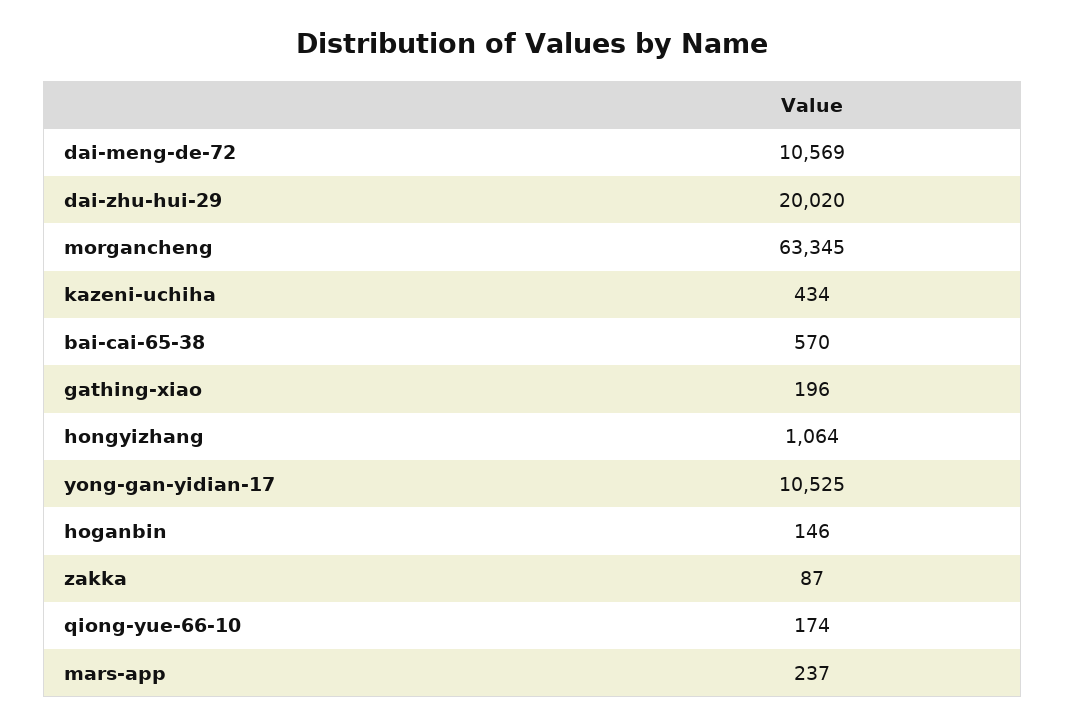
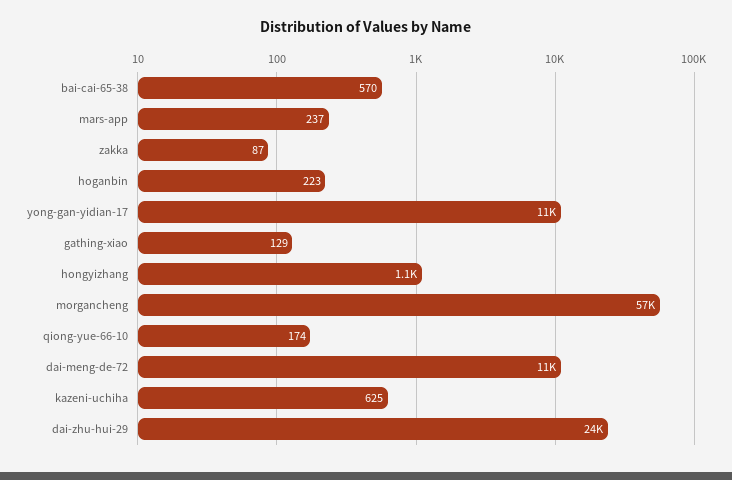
dai-zhu-hui-29: 20020 -> 24000
morgancheng: 63345 -> 57000
kazeni-uchiha: 434 -> 625
gathing-xiao: 196 -> 129
hoganbin: 146 -> 223

